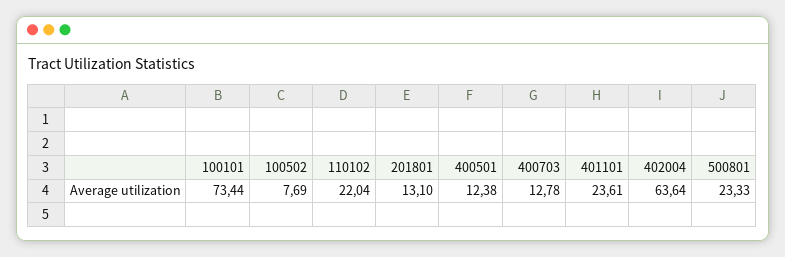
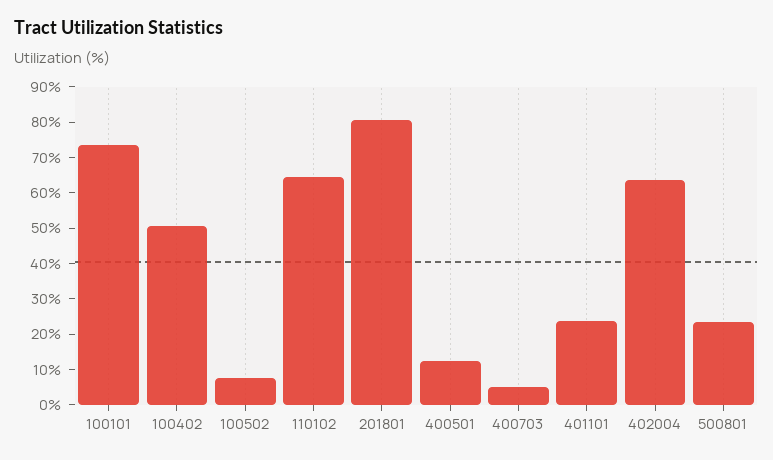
110102: 22.04 -> 65
201801: 13.1 -> 80
400703: 12.78 -> 5
100402: none -> 50

